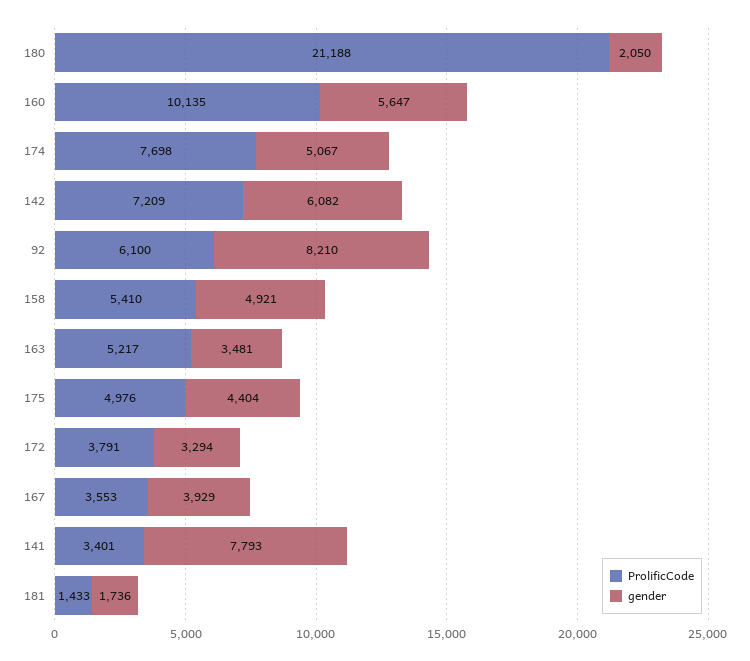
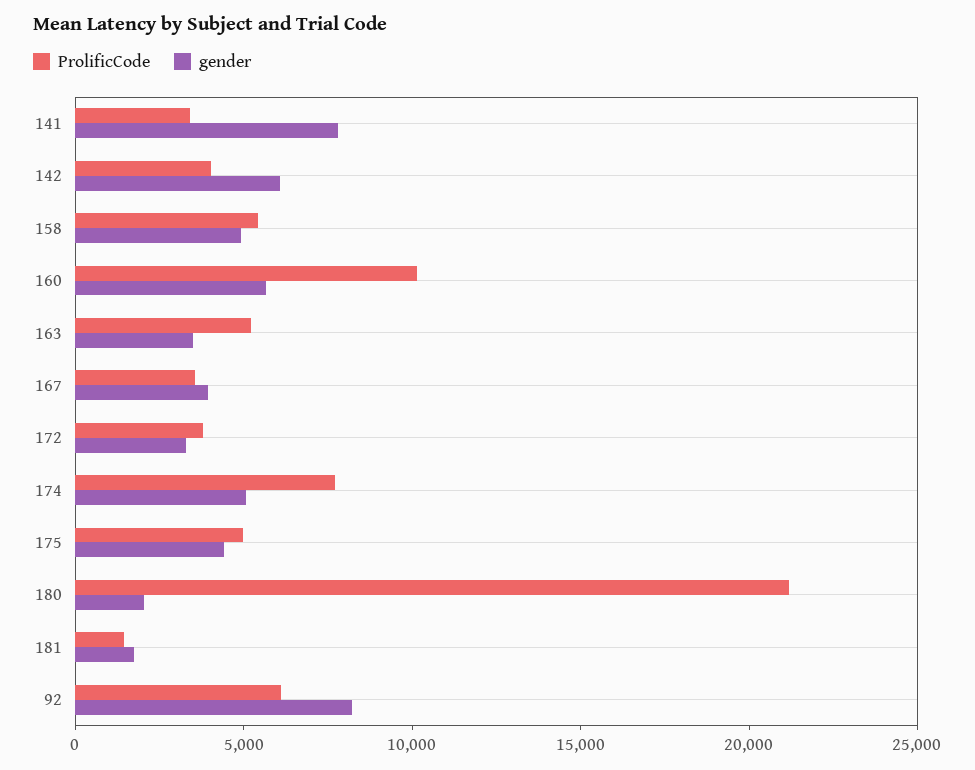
ProlificCode, 142: 7209 -> 4000

